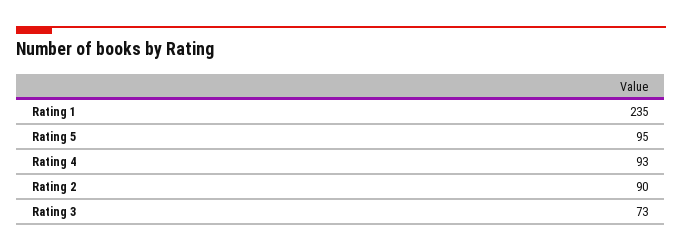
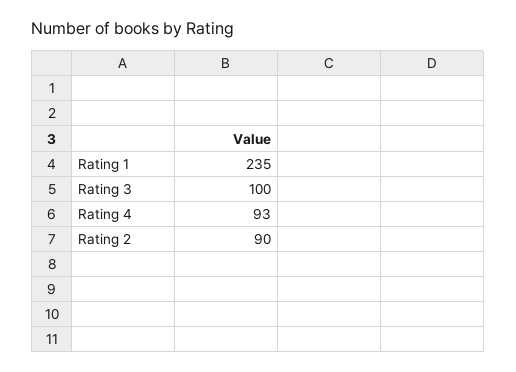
Rating 5: 95 -> none
Rating 3: 73 -> 100

